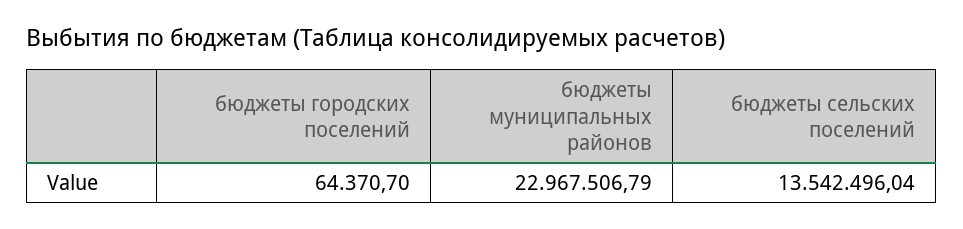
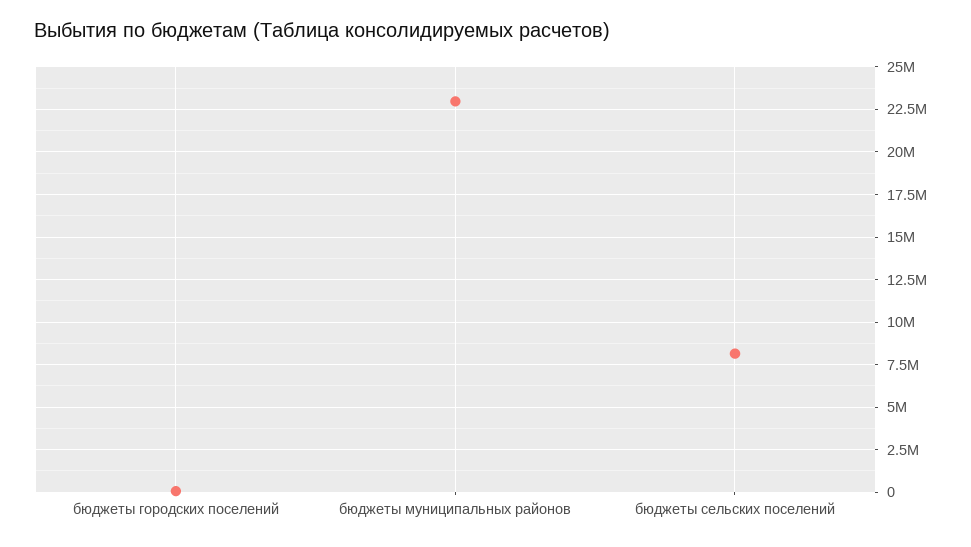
бюджеты сельских поселений: 13542496.04 -> 8000000

